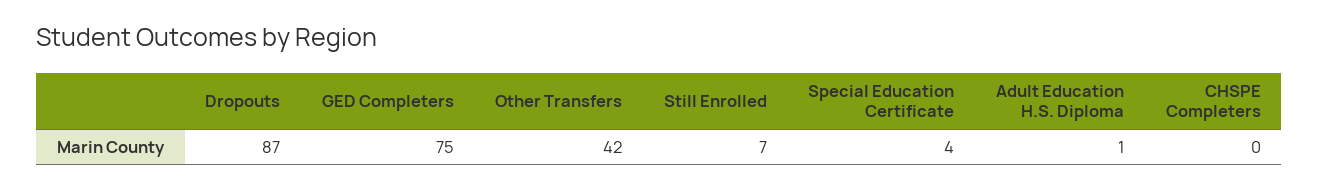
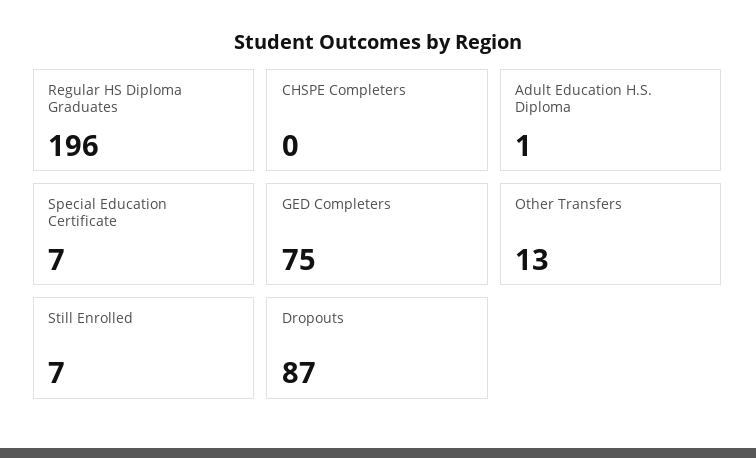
Other Transfers: 42 -> 13
Special Education Certificate: 4 -> 7
Regular HS Diploma Graduates: none -> 196

